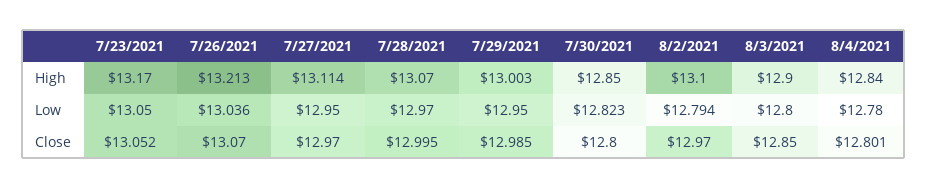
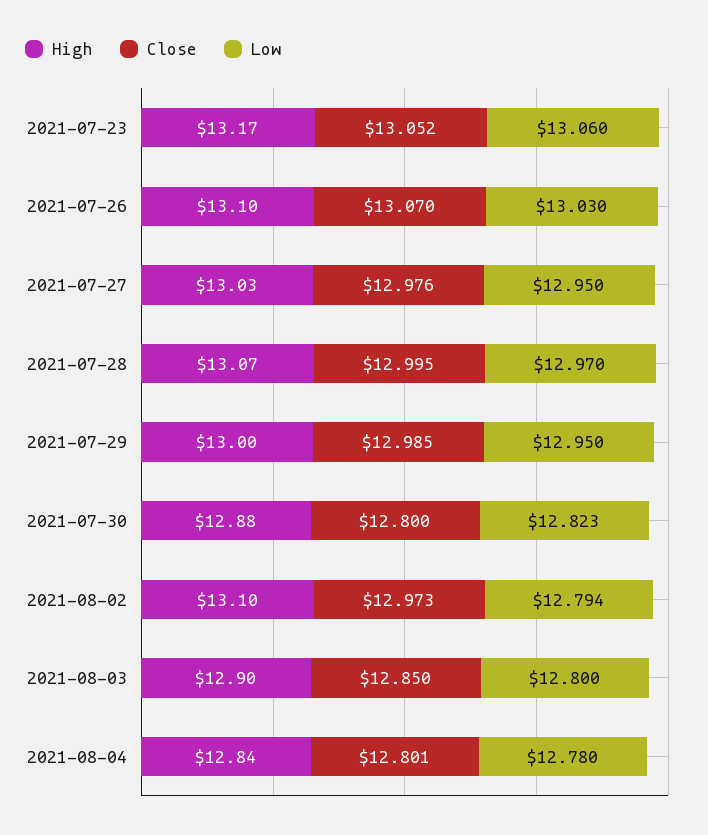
High, 7/26/2021: 13.213 -> 13.1
High, 7/27/2021: 13.114 -> 13.03
High, 7/30/2021: 12.85 -> 12.88
Low, 7/23/2021: 13.05 -> 13.06
Low, 7/26/2021: 13.036 -> 13.03
Close, 7/27/2021: 12.97 -> 12.976
Close, 8/2/2021: 12.97 -> 12.973

